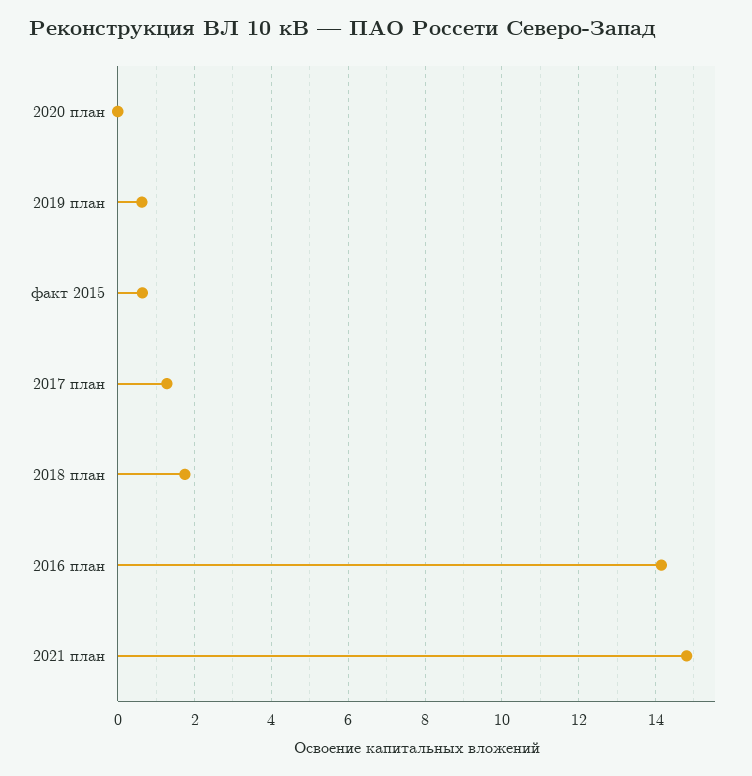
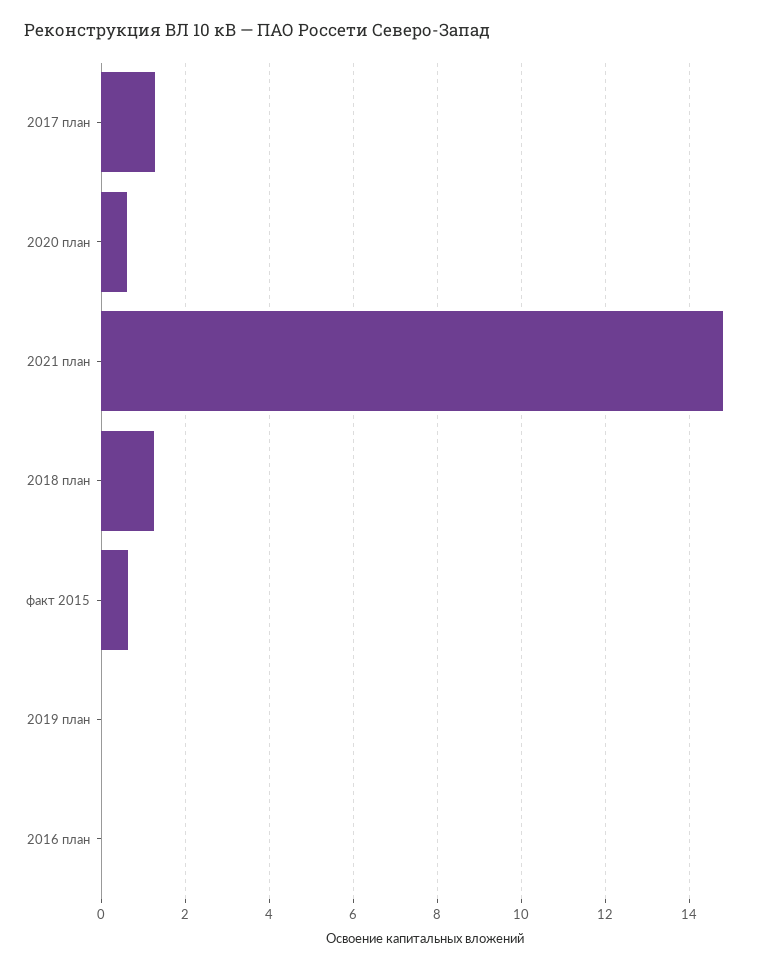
2020 план: 0 -> 0.6
2019 план: 0.6 -> 0
2018 план: 1.8 -> 1.2
2016 план: 14.2 -> 0

